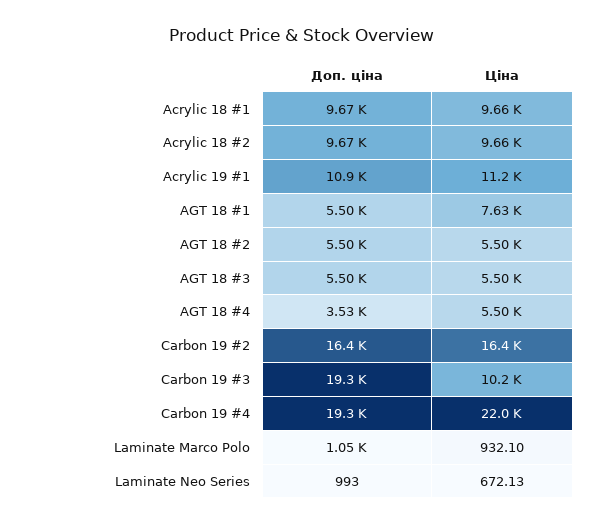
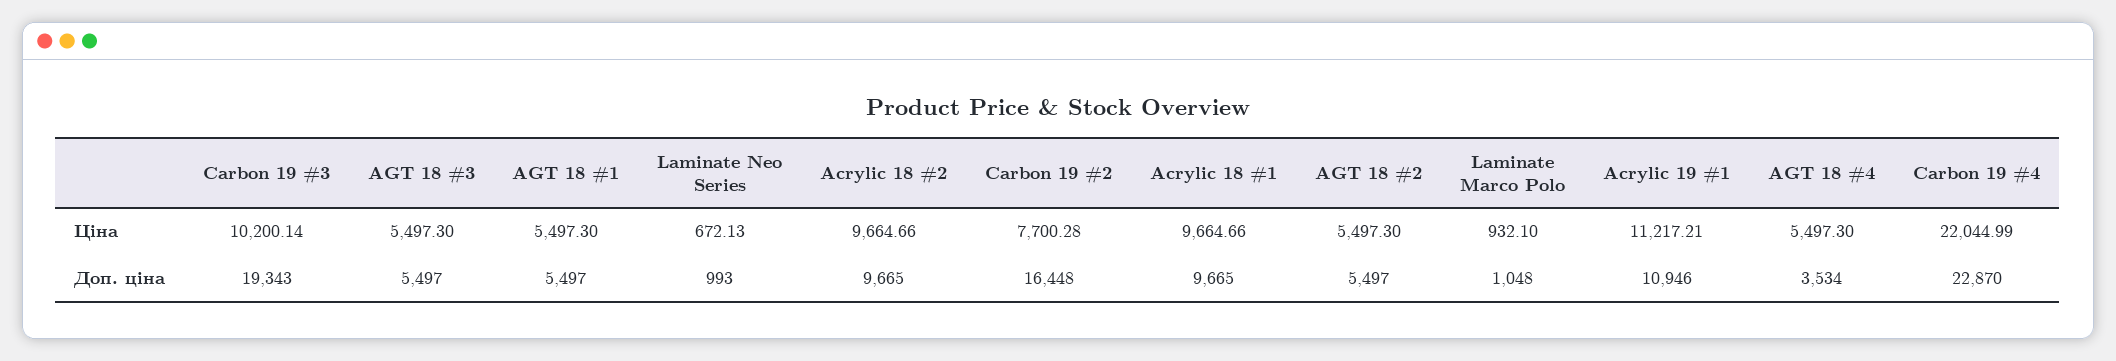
Ціна, AGT 18 #1: 7630 -> 5497.3
Ціна, Carbon 19 #2: 16400 -> 7700.28
Доп. ціна, Carbon 19 #4: 19300 -> 22870

